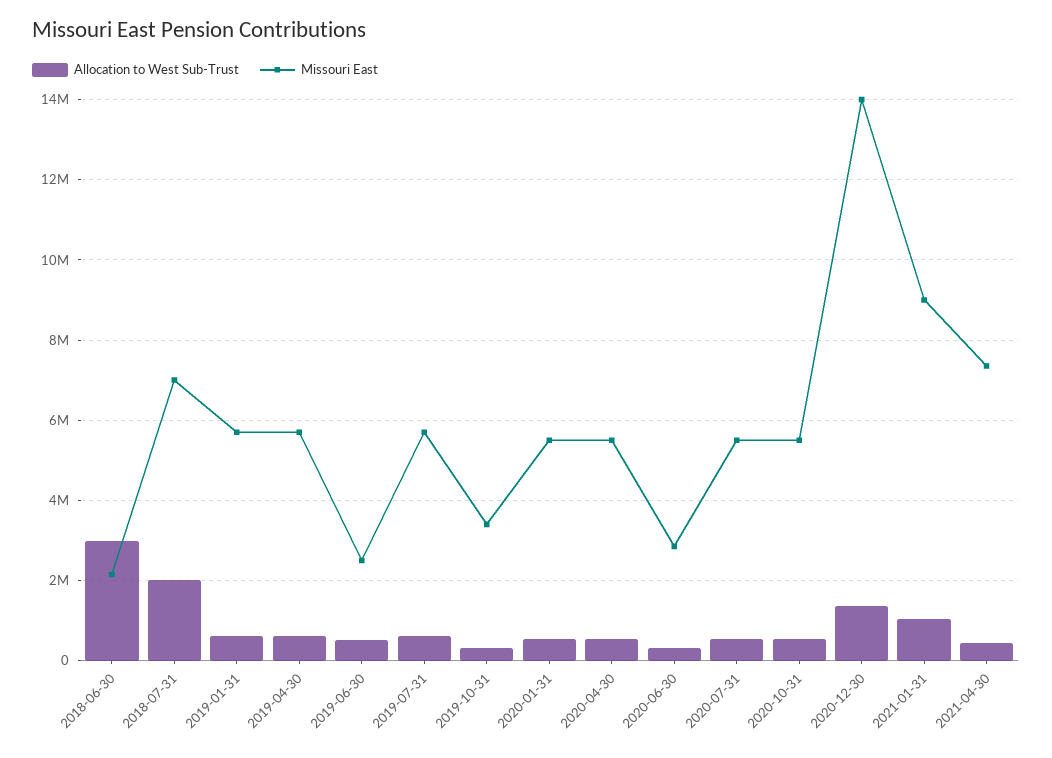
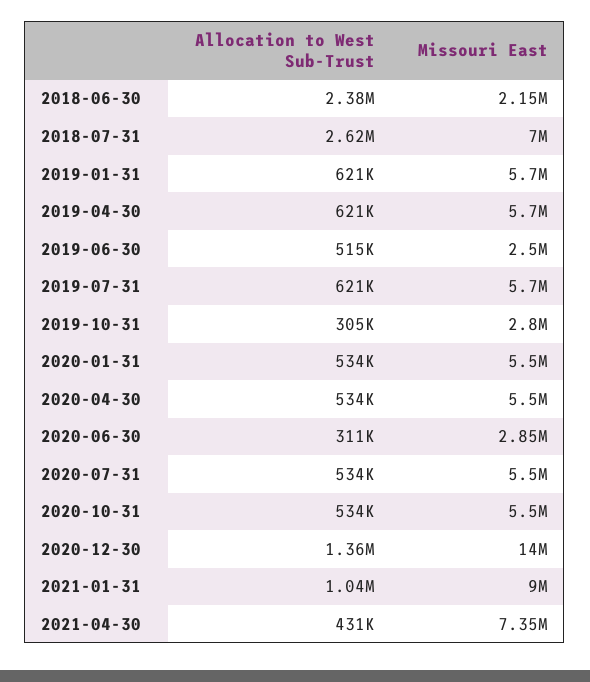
Allocation to West Sub-Trust, 2018-06-30: 3000000 -> 2380000
Allocation to West Sub-Trust, 2018-07-31: 2000000 -> 2620000
Missouri East, 2019-10-31: 3400000 -> 2800000

